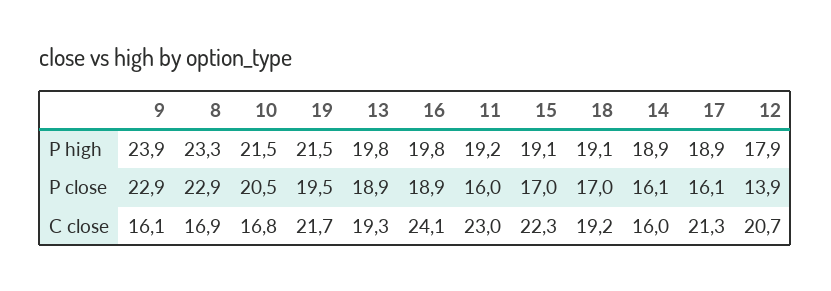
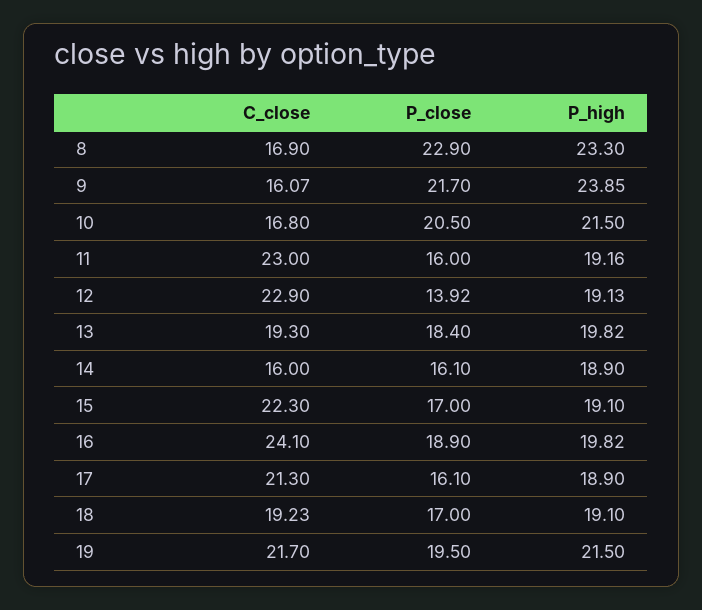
12, P high: 17.9 -> 19.13
9, P close: 22.9 -> 21.7
13, P close: 18.9 -> 18.4
12, C close: 20.7 -> 22.9

